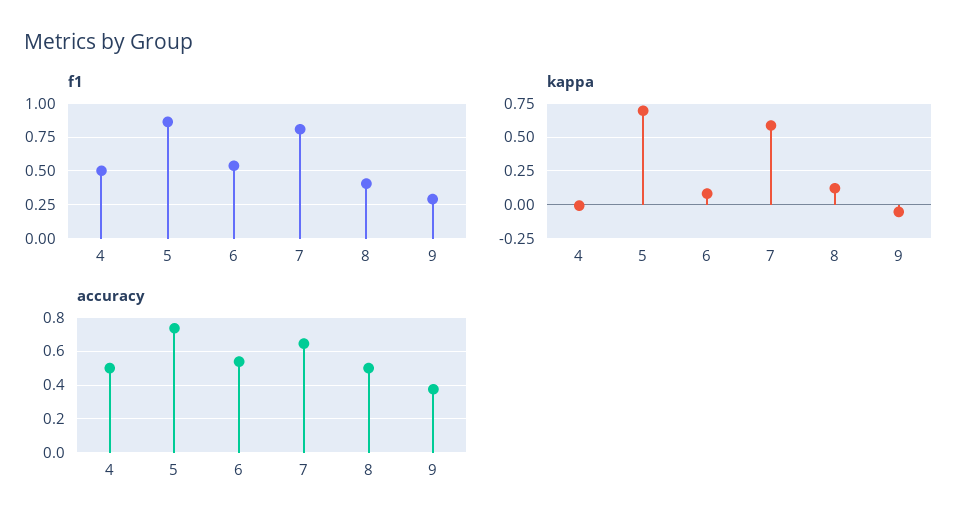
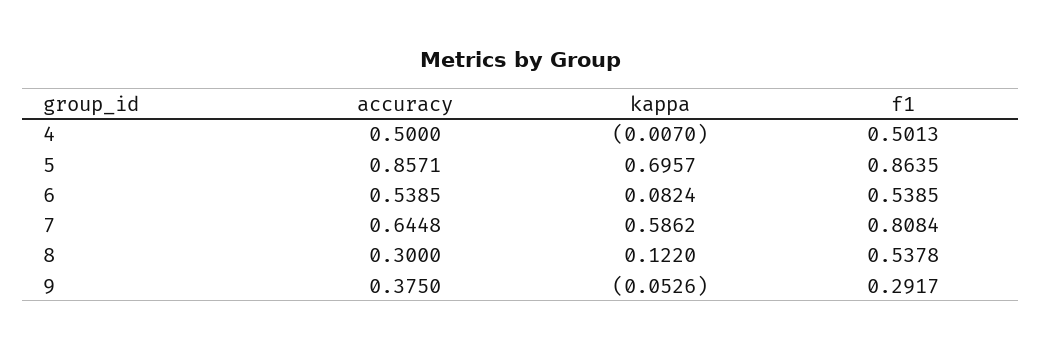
f1, 8: 0.4 -> 0.5378
accuracy, 5: 0.75 -> 0.8571
accuracy, 8: 0.5 -> 0.3

